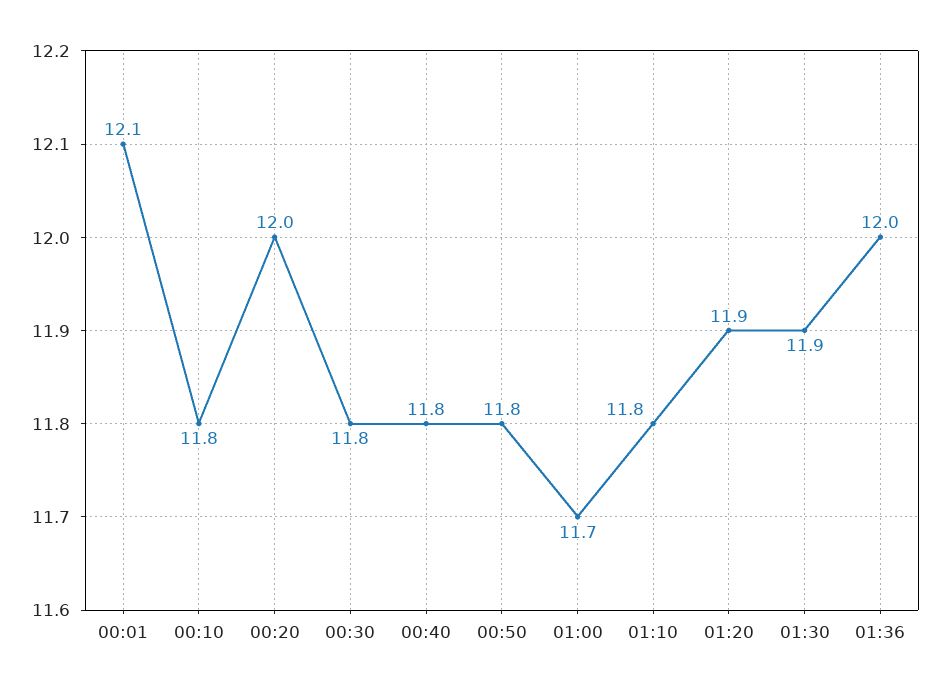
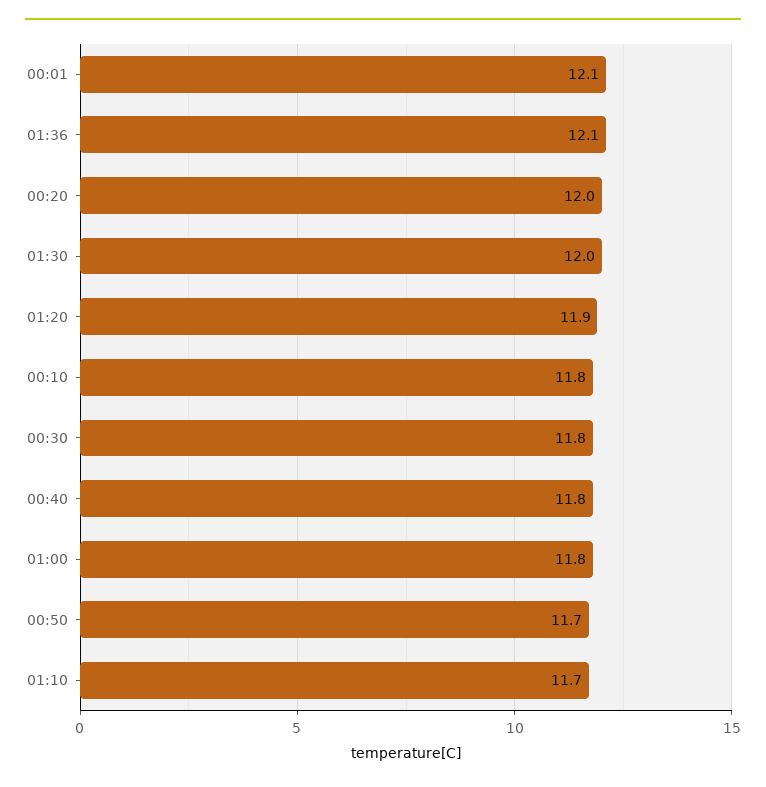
00:50: 11.8 -> 11.7
01:00: 11.7 -> 11.8
01:10: 11.8 -> 11.7
01:30: 11.9 -> 12
01:36: 12 -> 12.1

